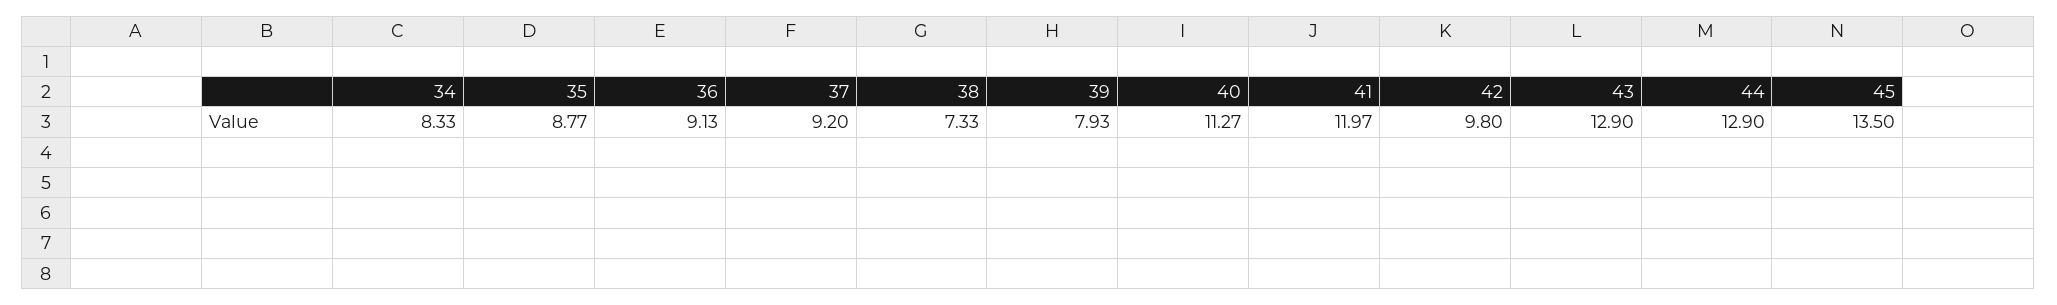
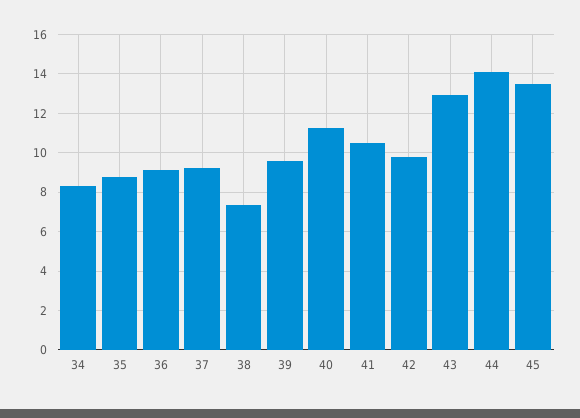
39: 7.93 -> 9.5
41: 11.97 -> 10.5
44: 12.9 -> 14

